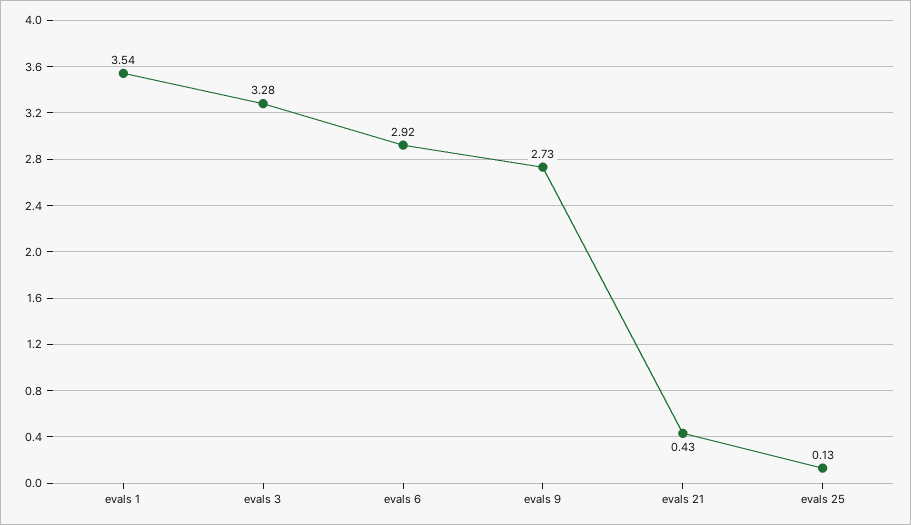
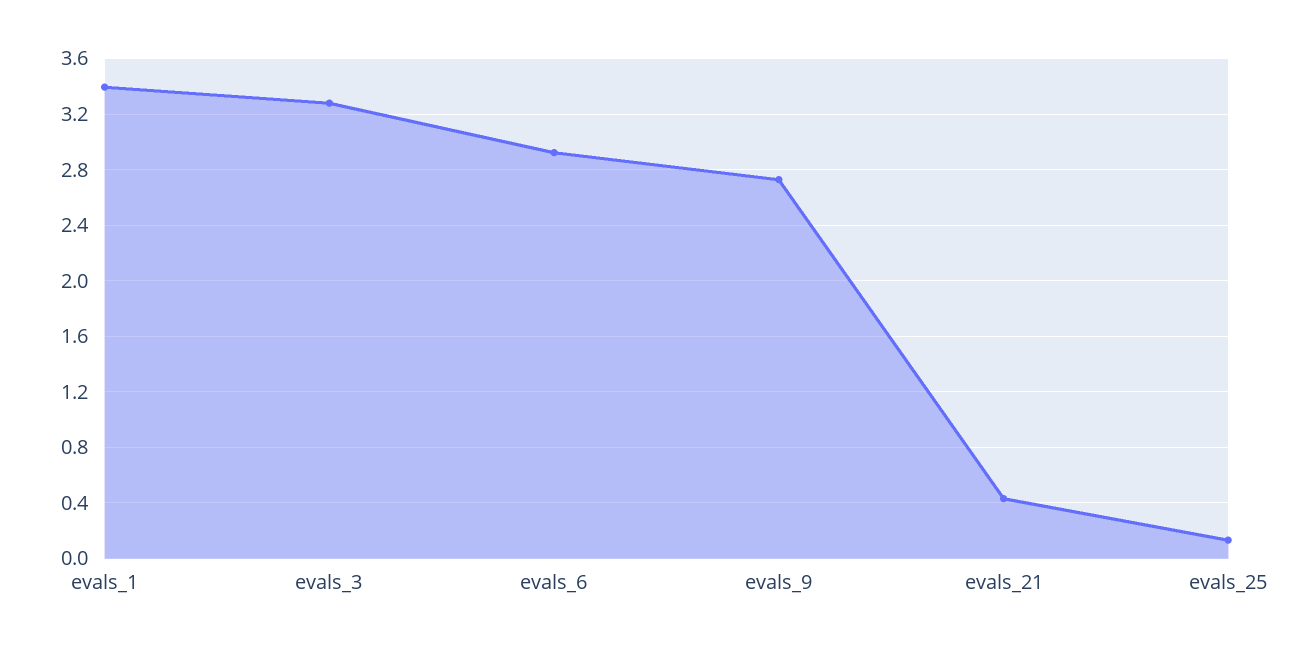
evals 1: 3.54 -> 3.4

